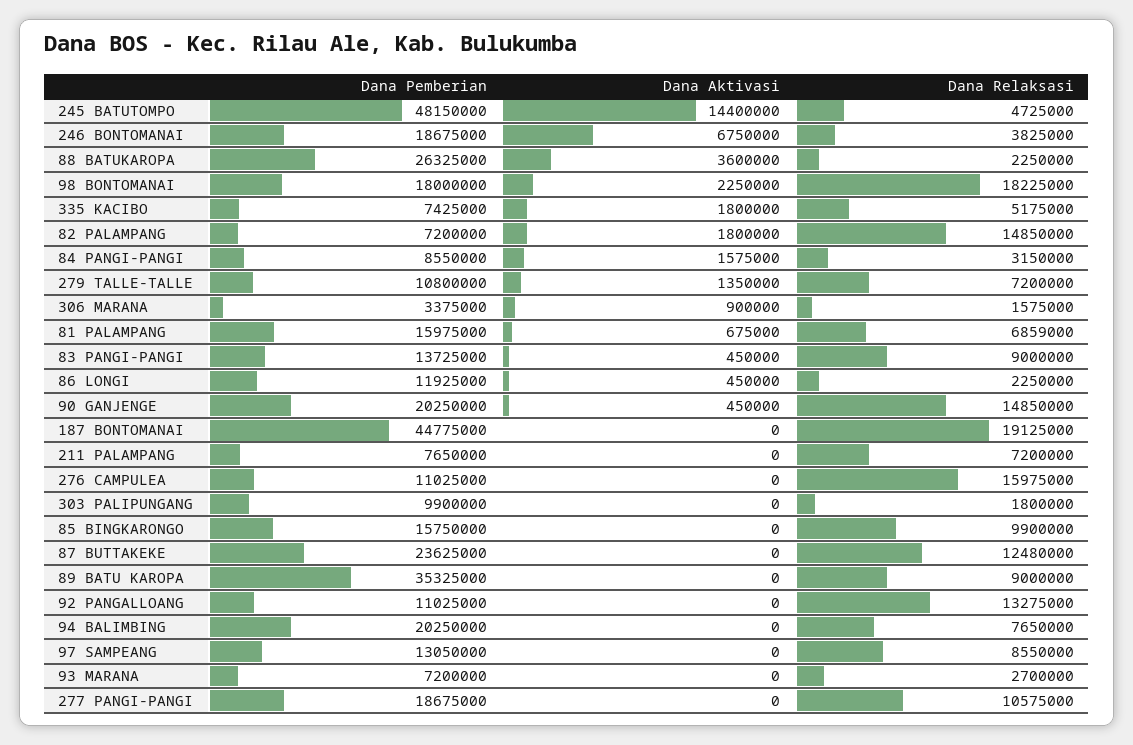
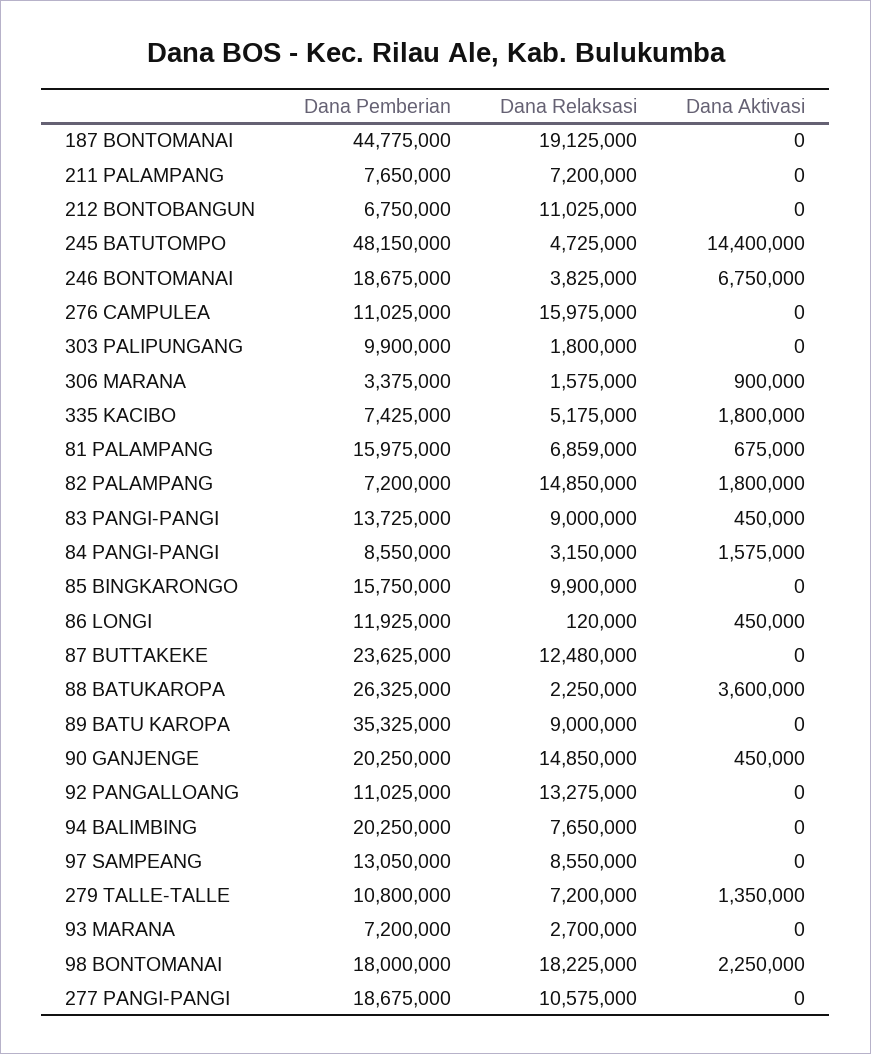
Dana Relaksasi, 86 LONGI: 2250000 -> 120000
Dana Pemberian, 212 BONTOBANGUN: none -> 6750000
Dana Relaksasi, 212 BONTOBANGUN: none -> 11025000
Dana Aktivasi, 212 BONTOBANGUN: none -> 0

